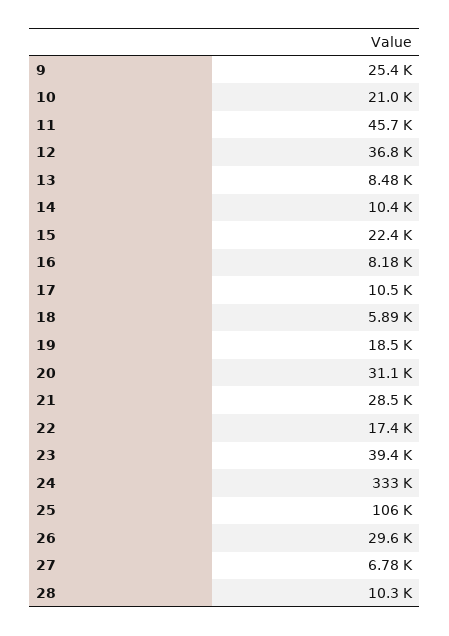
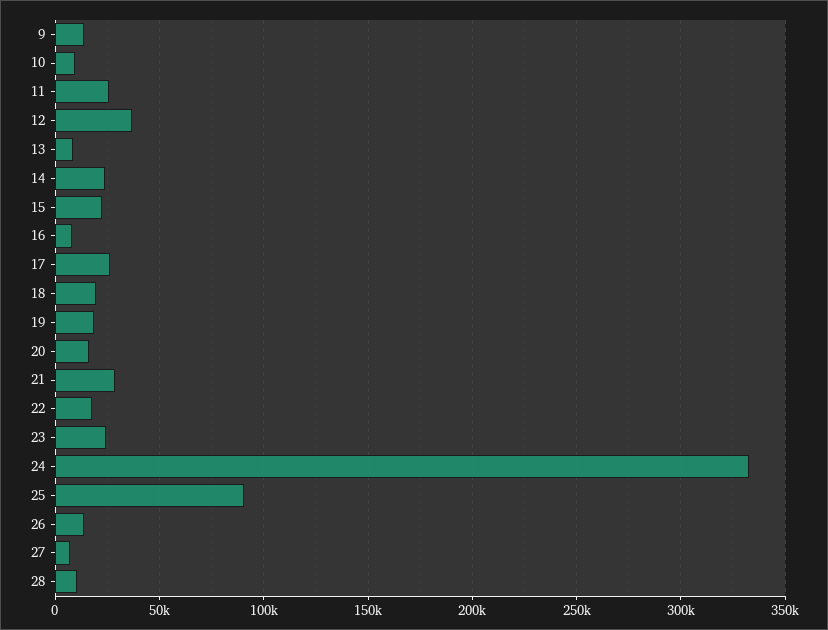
9: 25400 -> 15000
10: 21000 -> 10000
11: 45700 -> 25000
14: 10400 -> 25000
17: 10500 -> 25000
18: 5890 -> 20000
20: 31100 -> 15000
23: 39400 -> 25000
25: 106000 -> 90000
26: 29600 -> 15000

